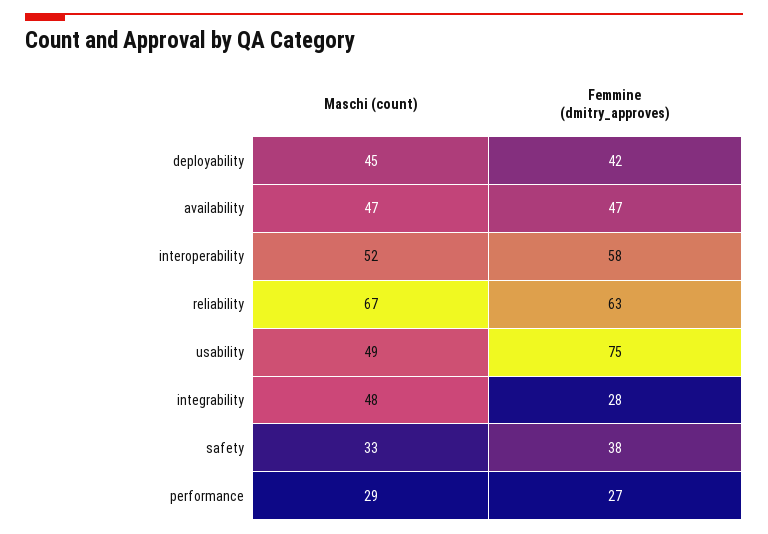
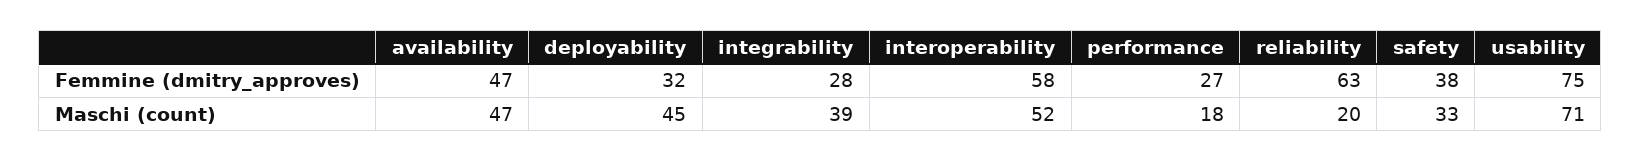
Femmine (dmitry_approves), deployability: 42 -> 32
Maschi (count), reliability: 67 -> 20
Maschi (count), usability: 49 -> 71
Maschi (count), integrability: 48 -> 39
Maschi (count), performance: 29 -> 18

